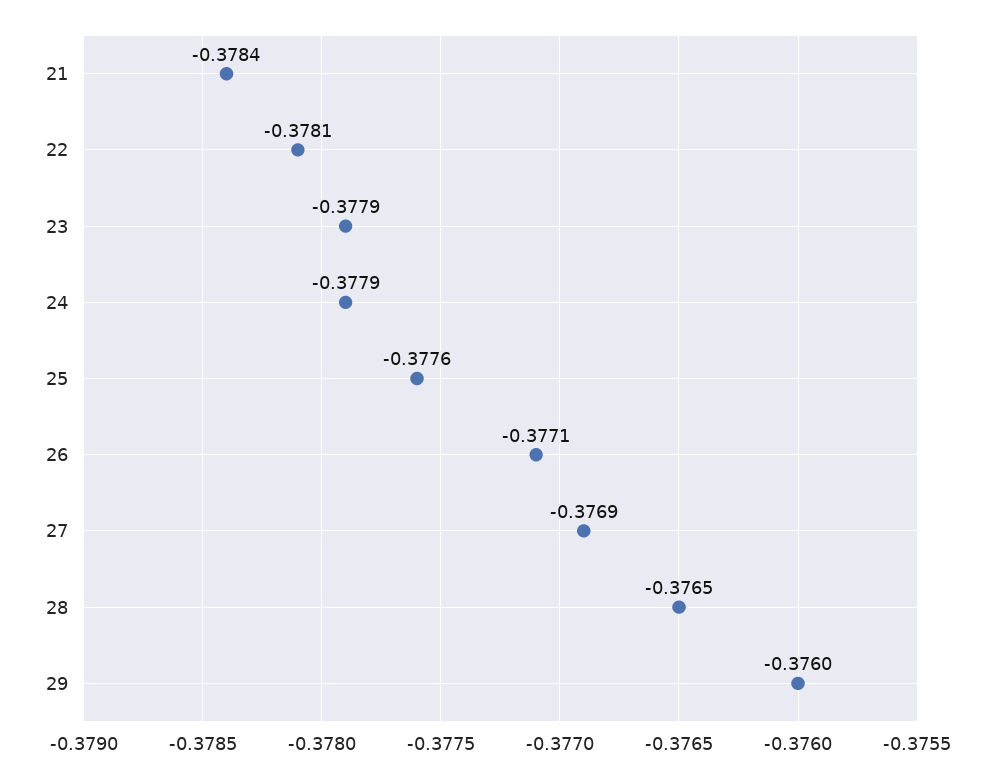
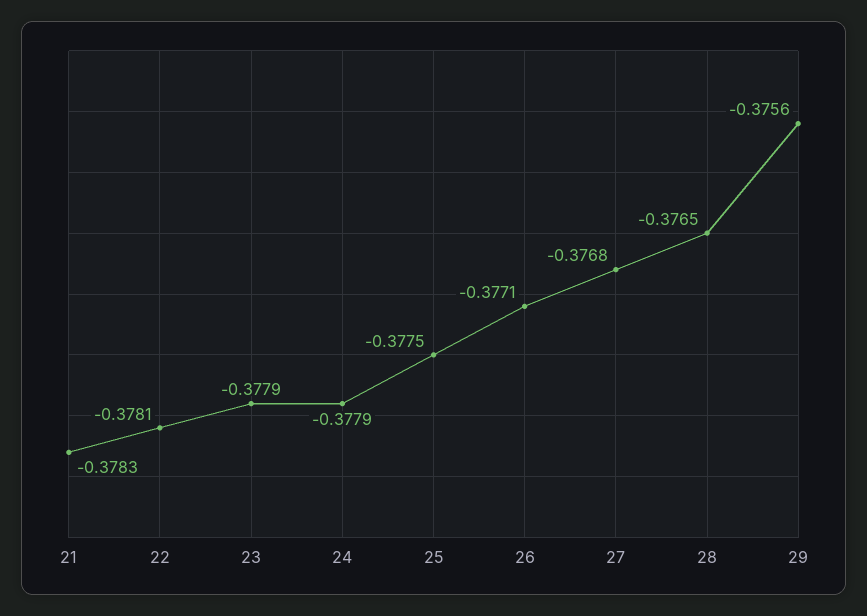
21: -0.3784 -> -0.3783
25: -0.3776 -> -0.3775
27: -0.3769 -> -0.3768
29: -0.376 -> -0.3756

